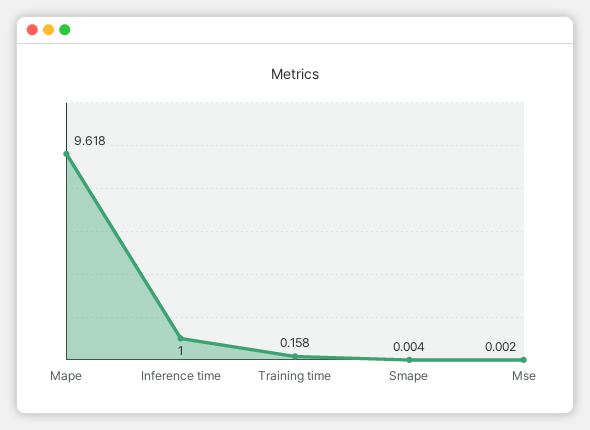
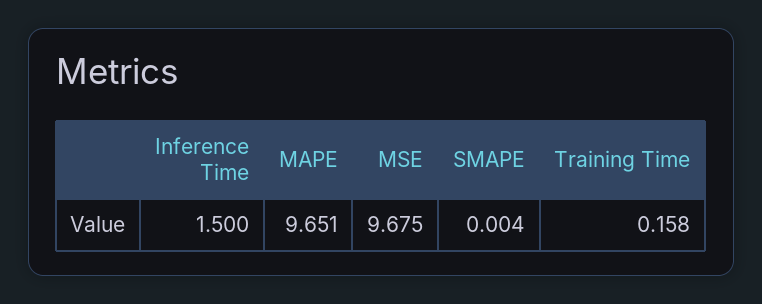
Mape: 9.618 -> 9.651
Inference time: 1 -> 1.5
Mse: 0.002 -> 9.675

